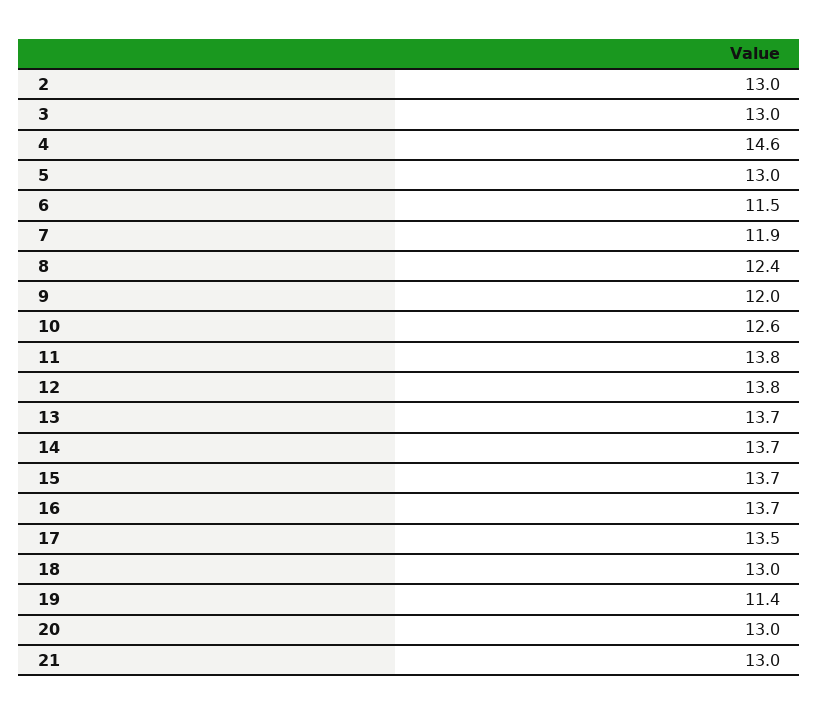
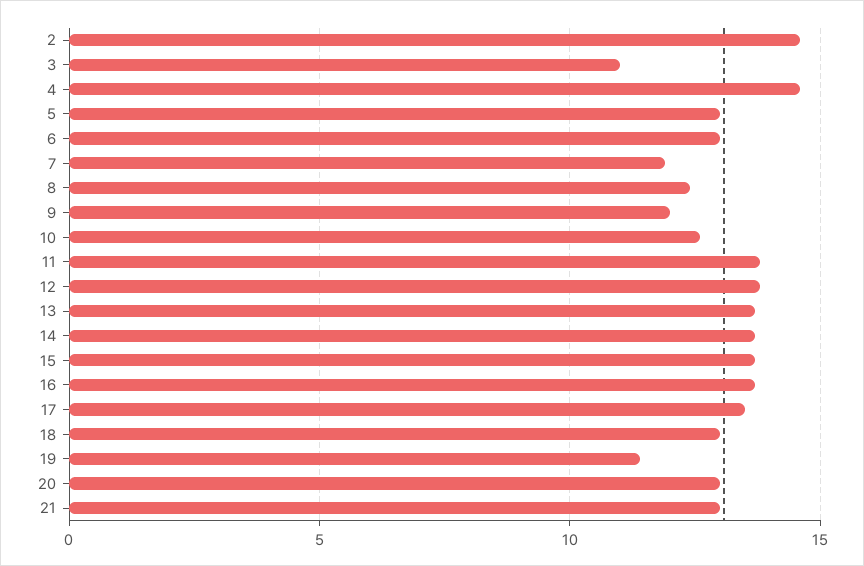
2: 13 -> 14.5
3: 13 -> 11
6: 11.5 -> 13

